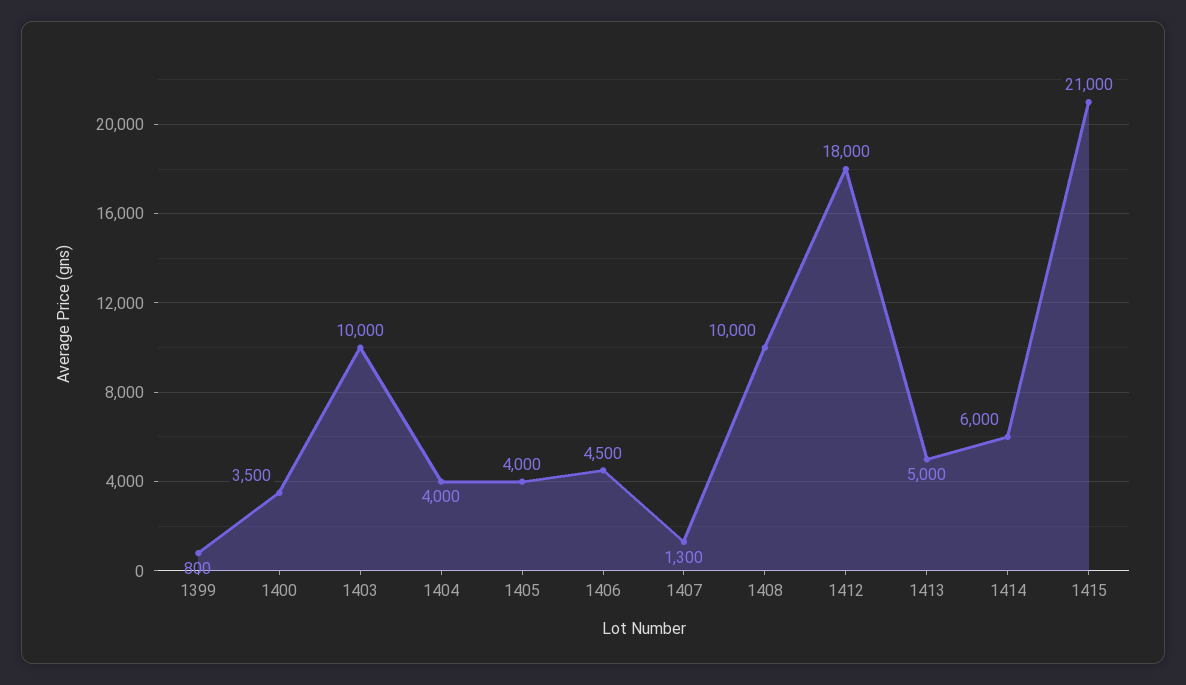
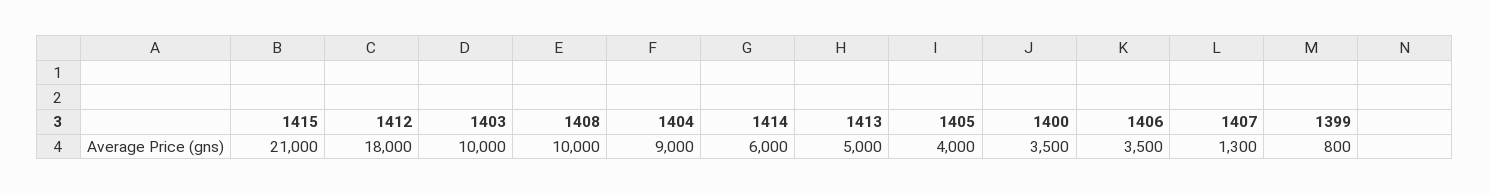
1404: 4000 -> 9000
1406: 4500 -> 3500

